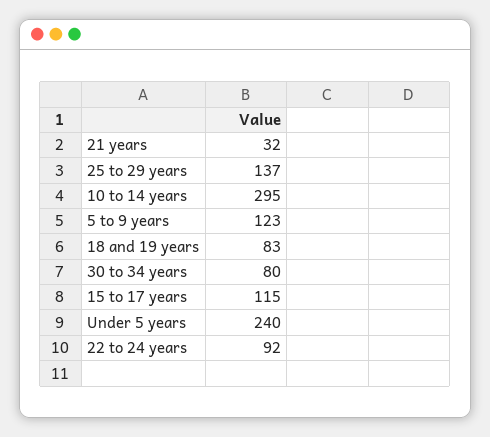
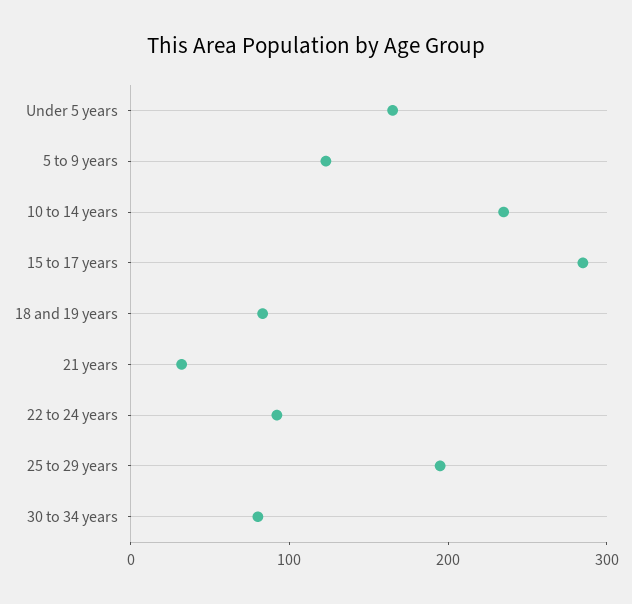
25 to 29 years: 137 -> 200
10 to 14 years: 295 -> 240
15 to 17 years: 115 -> 280
Under 5 years: 240 -> 160

